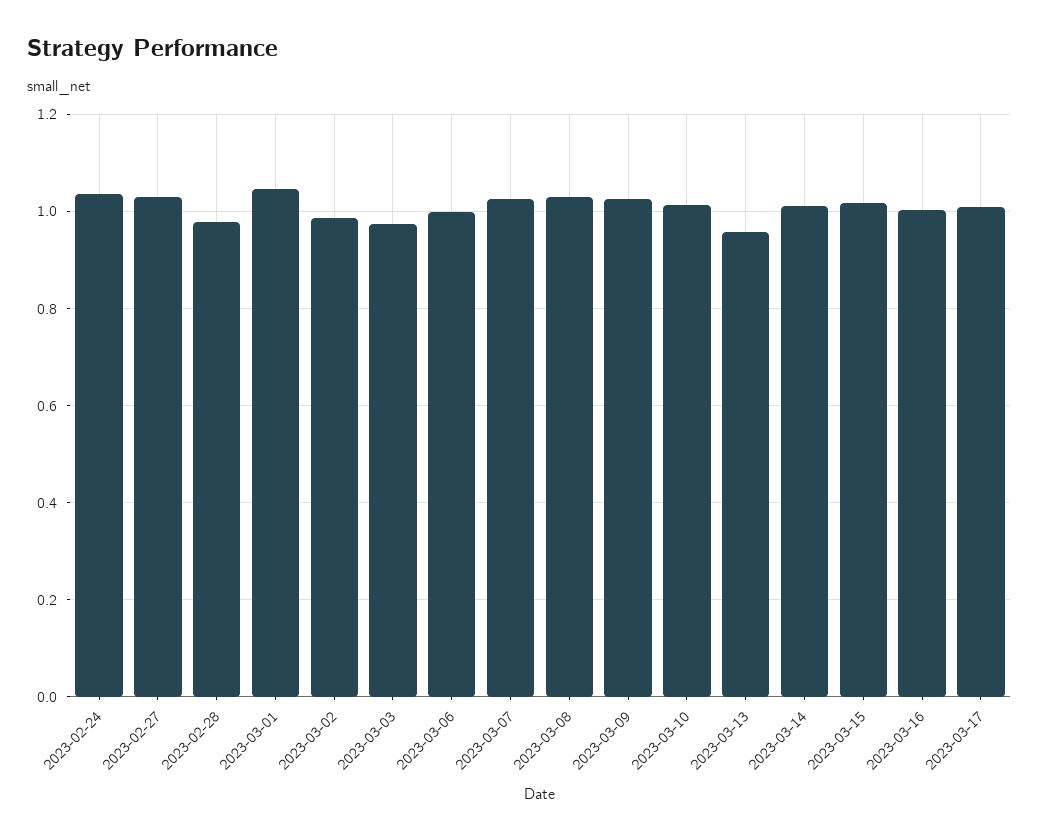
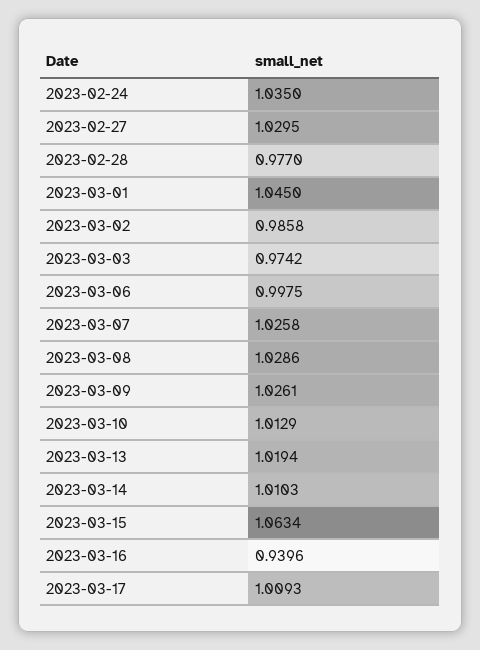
2023-03-13: 0.96 -> 1.0194
2023-03-15: 1.02 -> 1.0634
2023-03-16: 1 -> 0.9396

